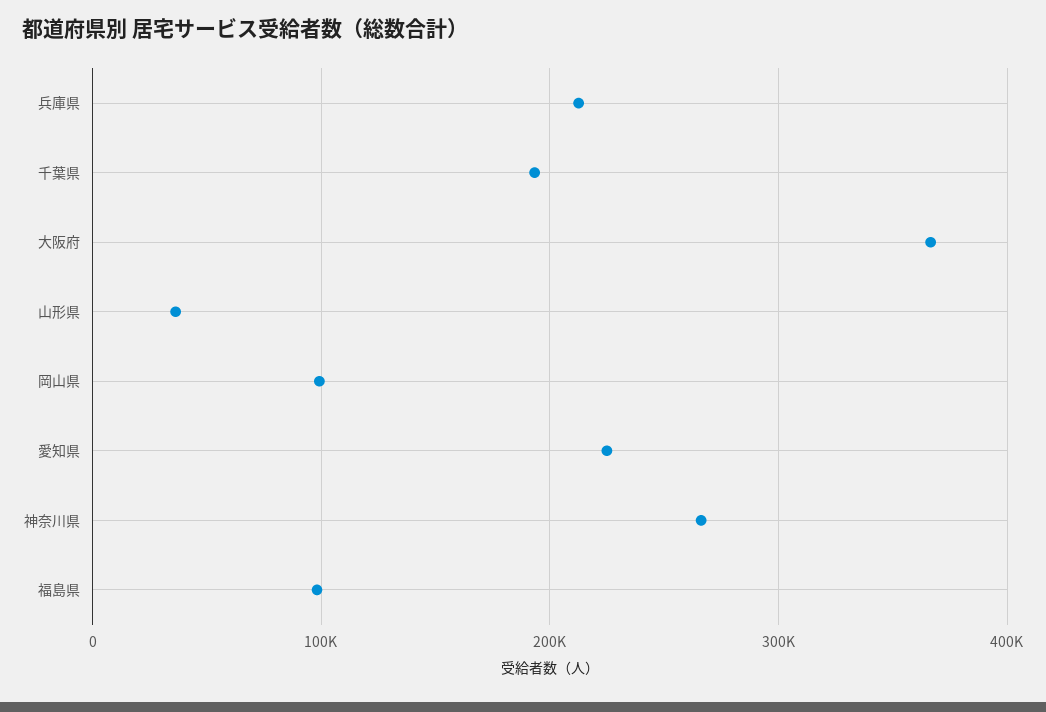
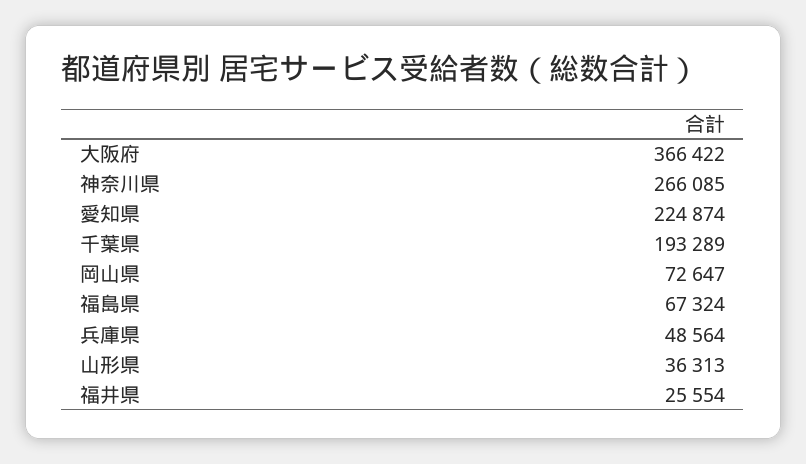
兵庫県: 210000 -> 48564
岡山県: 100000 -> 72647
福島県: 100000 -> 67324
福井県: none -> 25554

